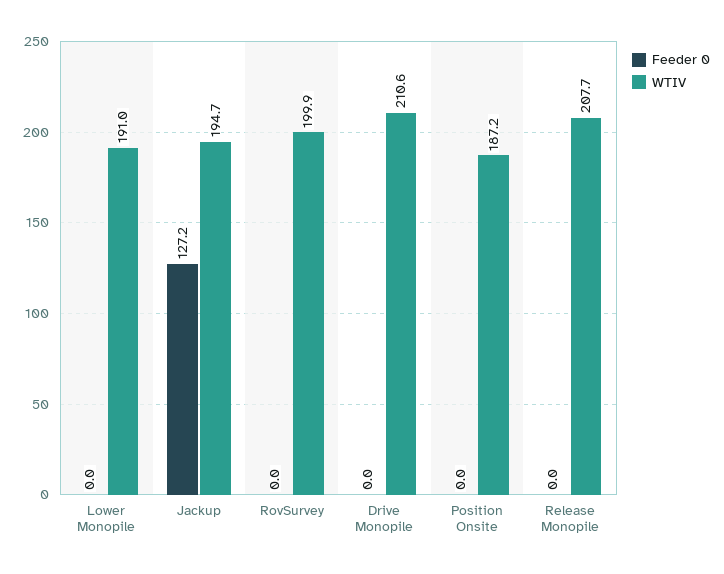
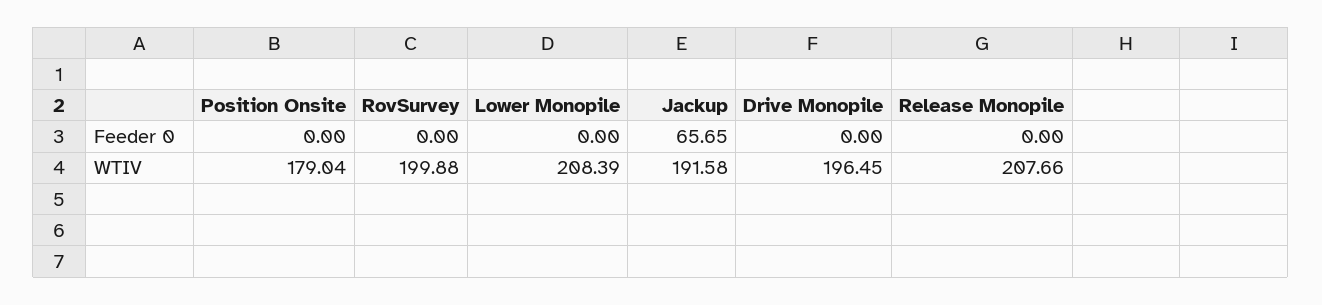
WTIV, Lower Monopile: 191 -> 208.39
Feeder 0, Jackup: 127.2 -> 65.65
WTIV, Jackup: 194.7 -> 191.58
WTIV, Drive Monopile: 210.6 -> 196.45
WTIV, Position Onsite: 187.2 -> 179.04

